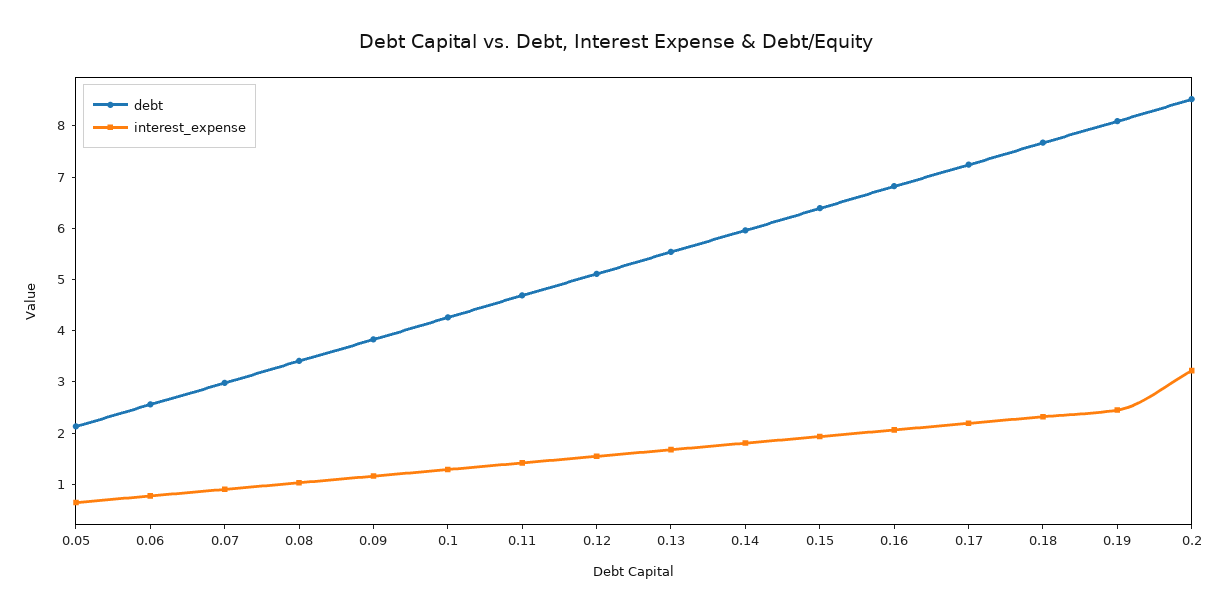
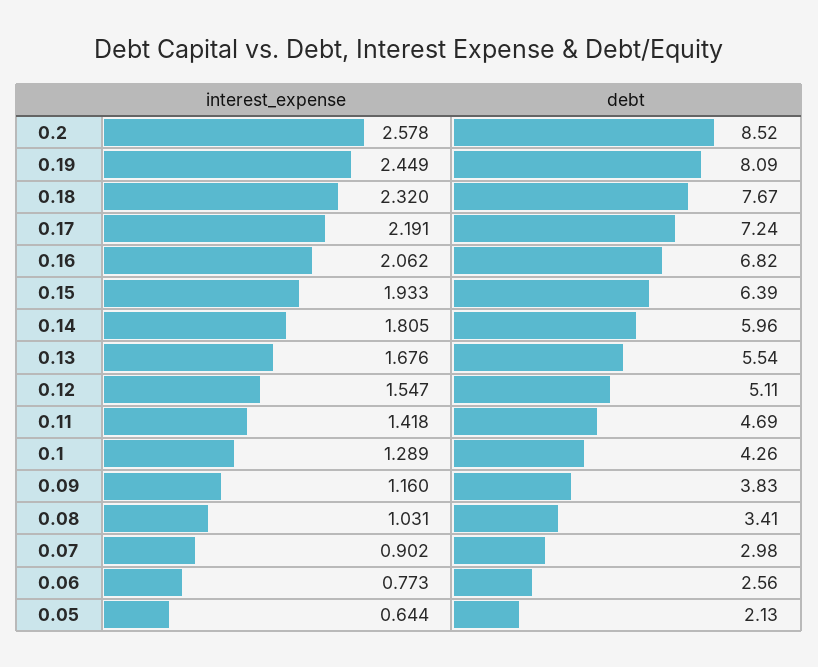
interest_expense, 0.2: 3.2 -> 2.578

